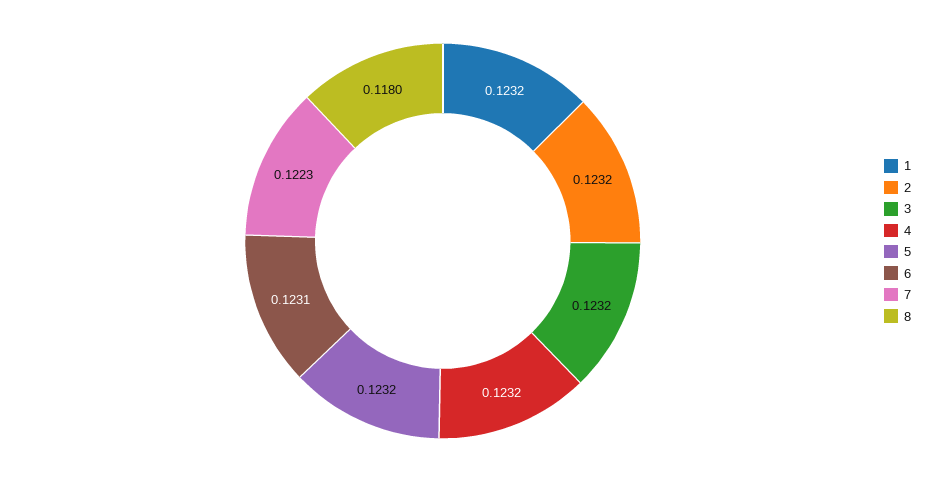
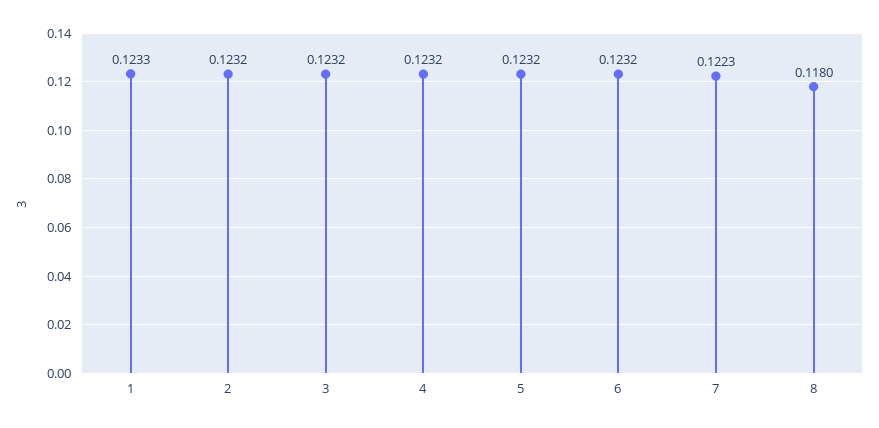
1: 0.1232 -> 0.1233
6: 0.1231 -> 0.1232

